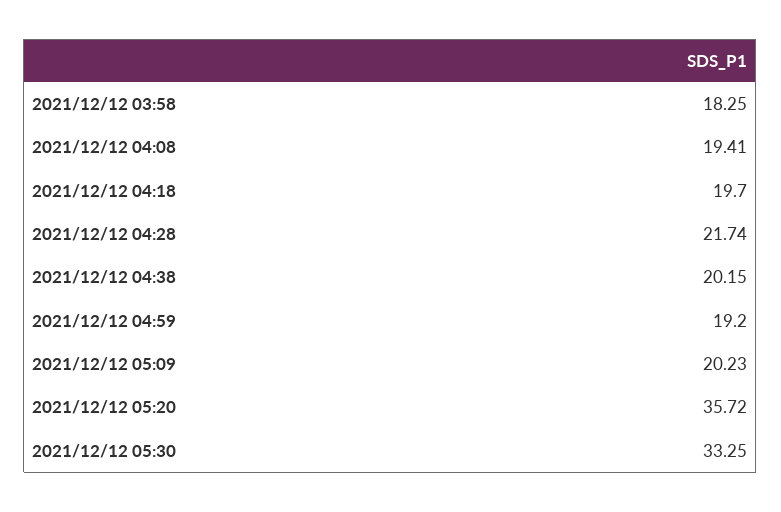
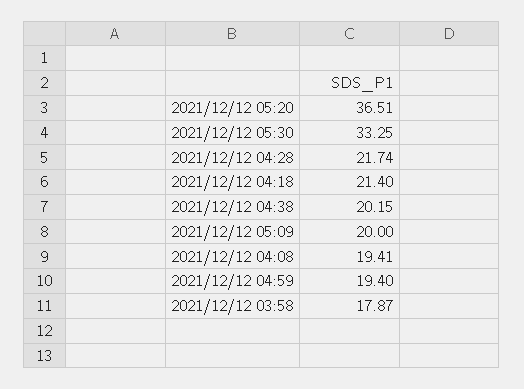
2021/12/12 03:58: 18.25 -> 17.87
2021/12/12 04:18: 19.7 -> 21.4
2021/12/12 04:59: 19.2 -> 19.4
2021/12/12 05:09: 20.23 -> 20
2021/12/12 05:20: 35.72 -> 36.51

